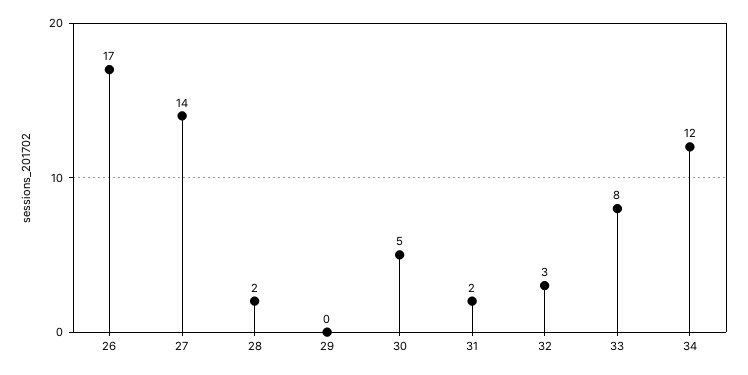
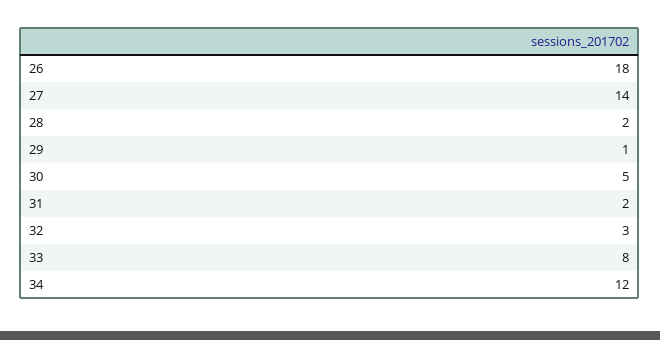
26: 17 -> 18
29: 0 -> 1

